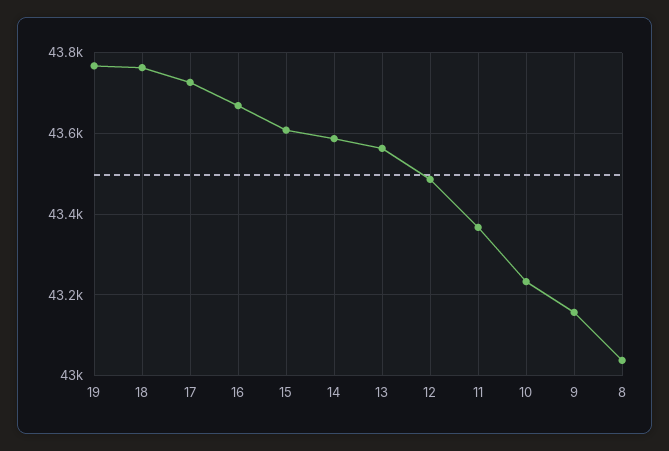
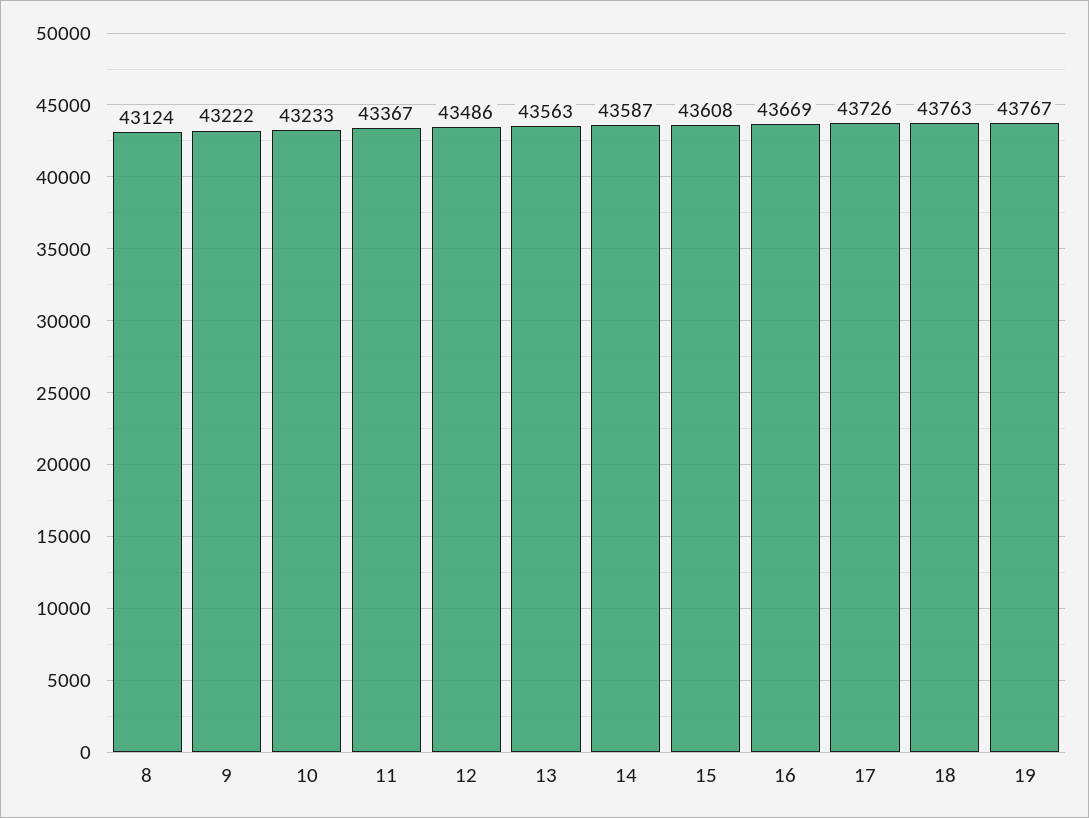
9: 43160 -> 43222
8: 43040 -> 43124

